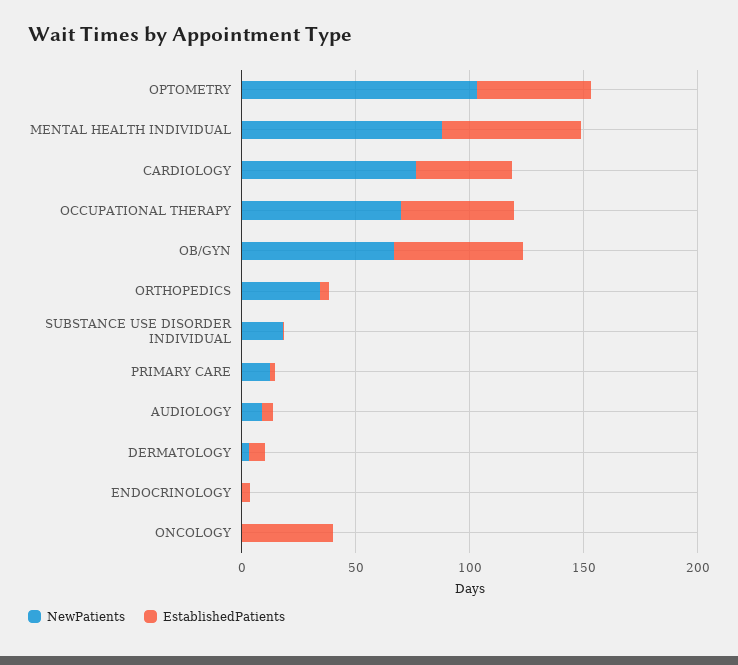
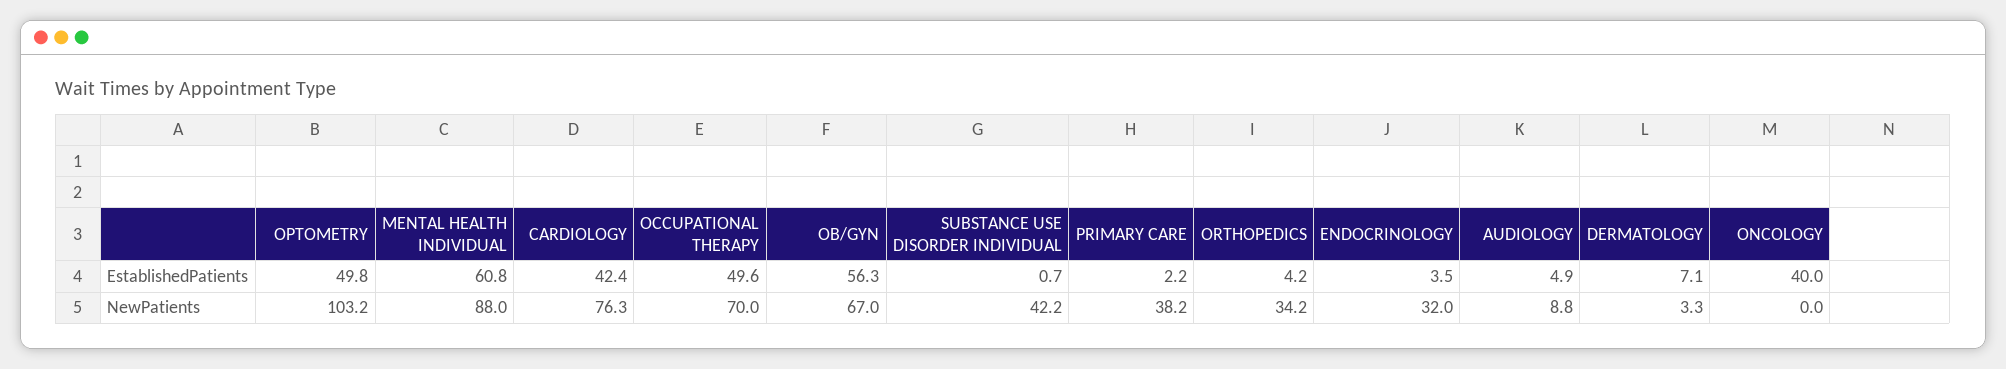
NewPatients, SUBSTANCE USE DISORDER INDIVIDUAL: 20 -> 42.2
NewPatients, PRIMARY CARE: 10 -> 38.2
NewPatients, ENDOCRINOLOGY: 0 -> 32

